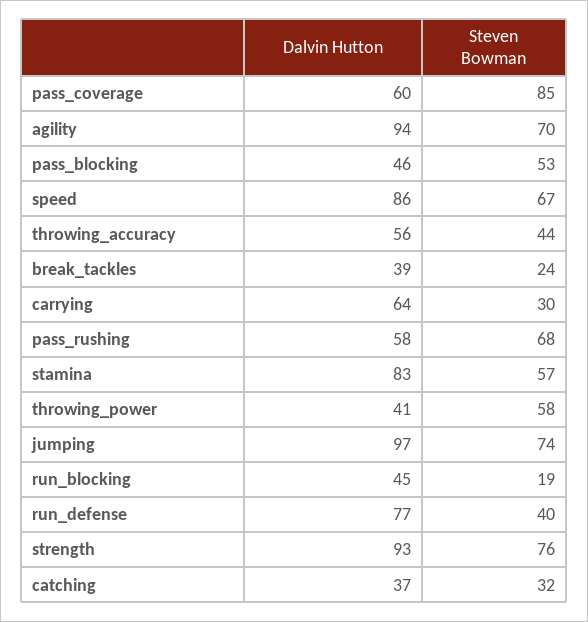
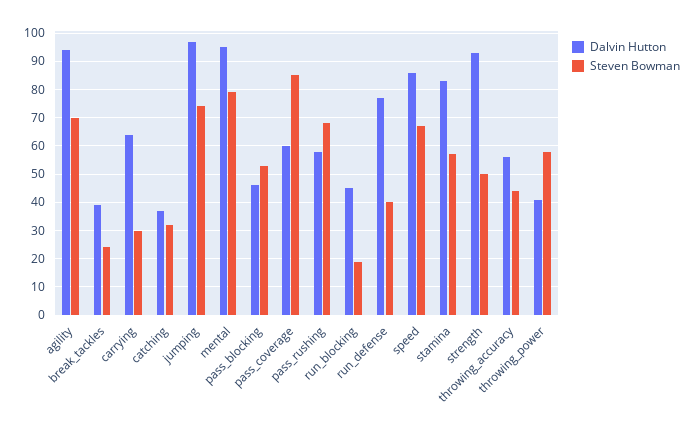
Steven Bowman, strength: 76 -> 50
Dalvin Hutton, mental: none -> 95
Steven Bowman, mental: none -> 80

